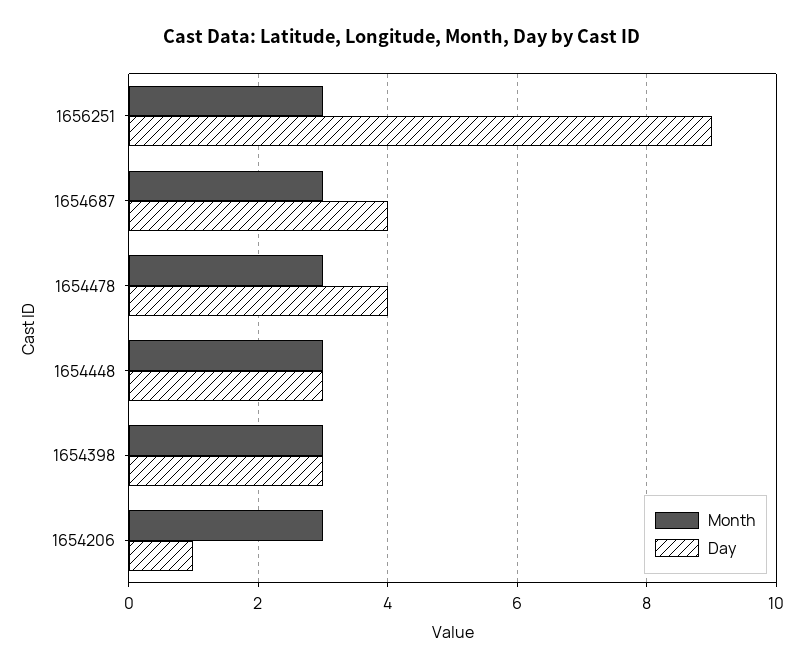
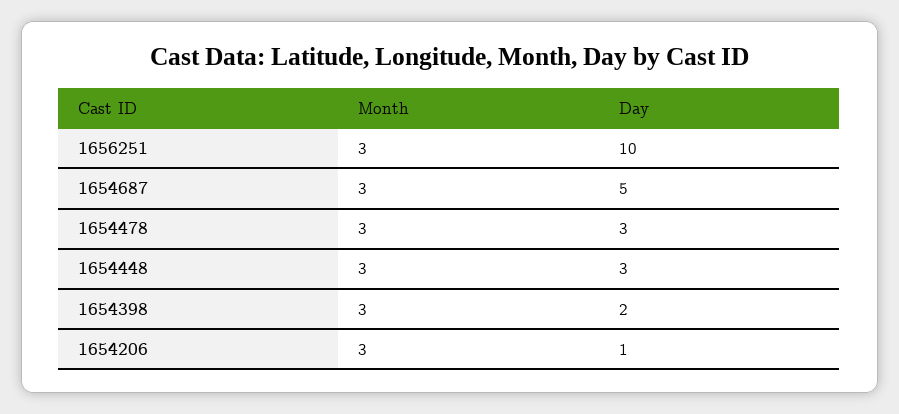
Day, 1656251: 9 -> 10
Day, 1654687: 4 -> 5
Day, 1654478: 4 -> 3
Day, 1654398: 3 -> 2

